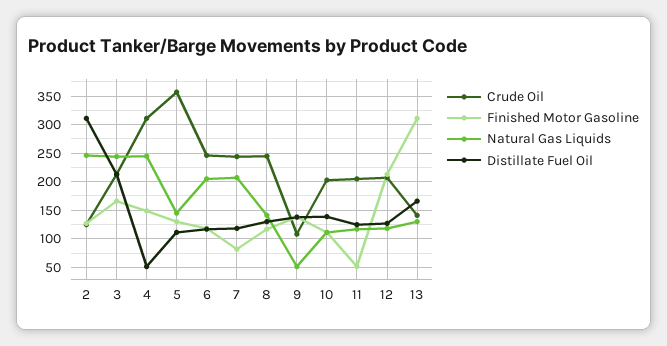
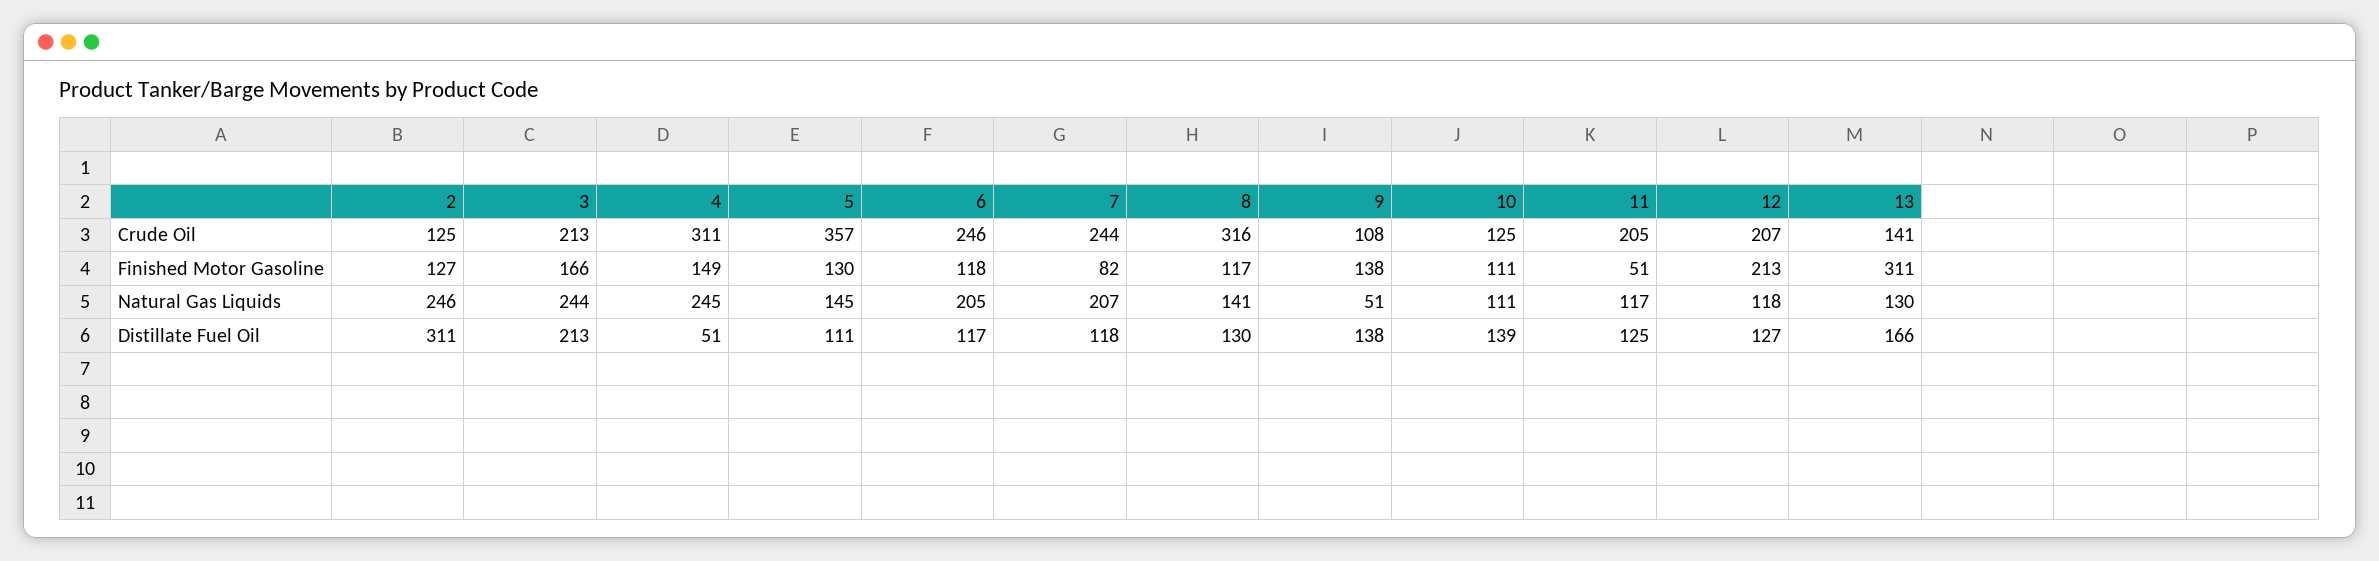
Crude Oil, 8: 250 -> 316
Crude Oil, 10: 200 -> 125

